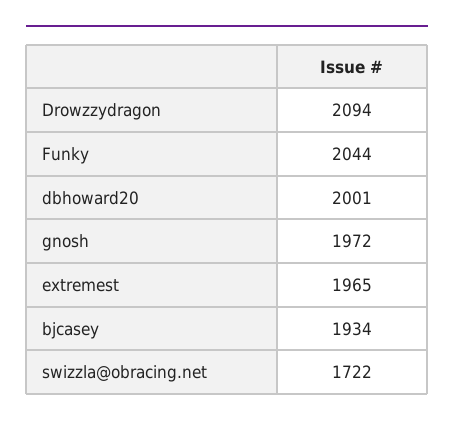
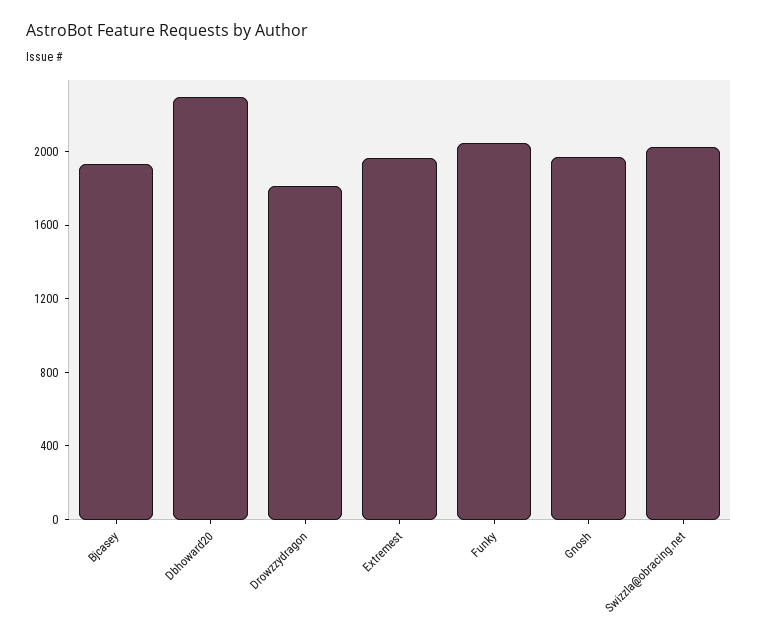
Drowzzydragon: 2094 -> 1800
dbhoward20: 2001 -> 2300
swizzla@obracing.net: 1722 -> 2000

